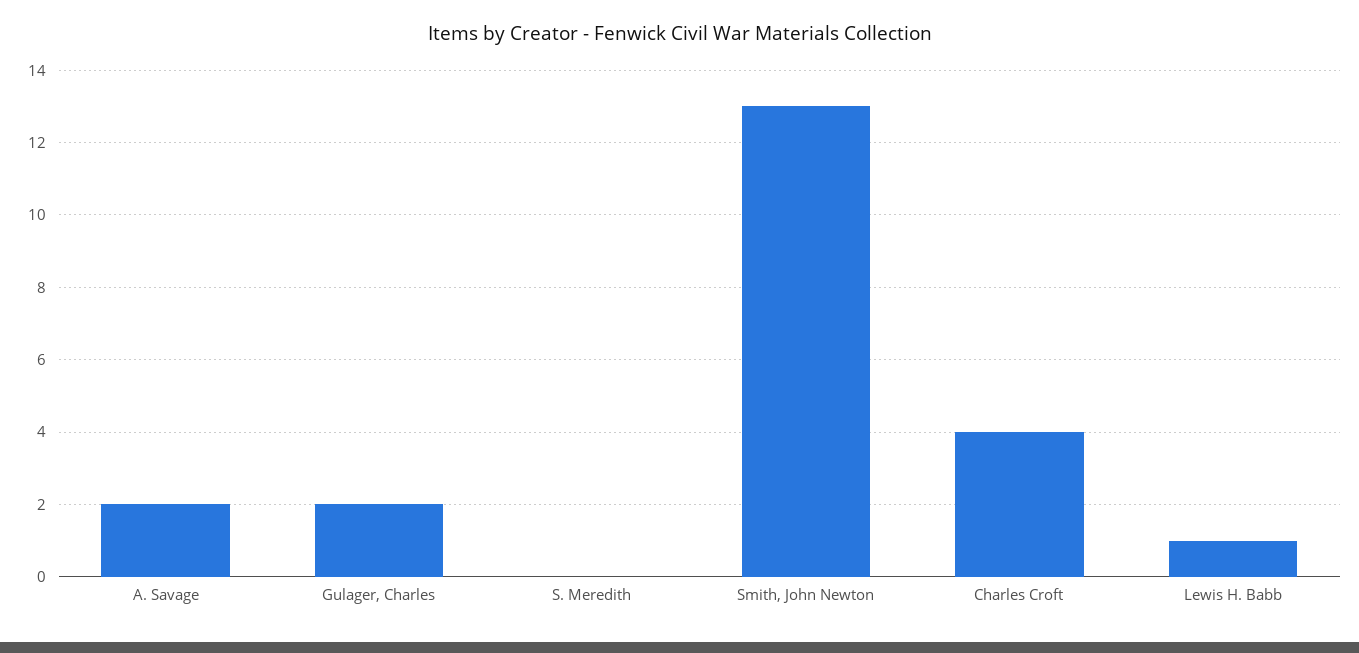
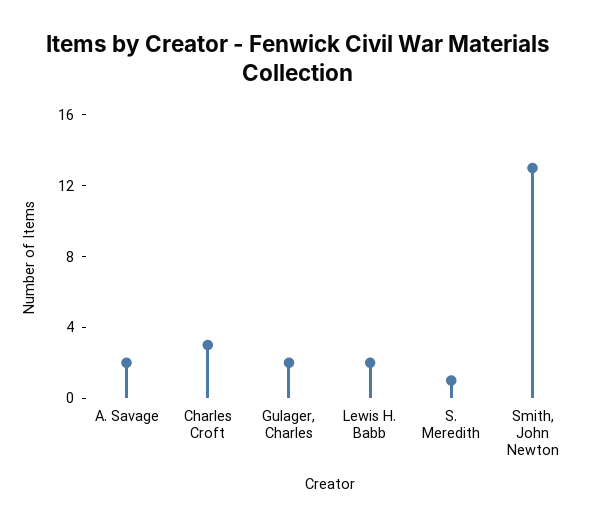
S. Meredith: 0 -> 1
Charles Croft: 4 -> 3
Lewis H. Babb: 1 -> 2

